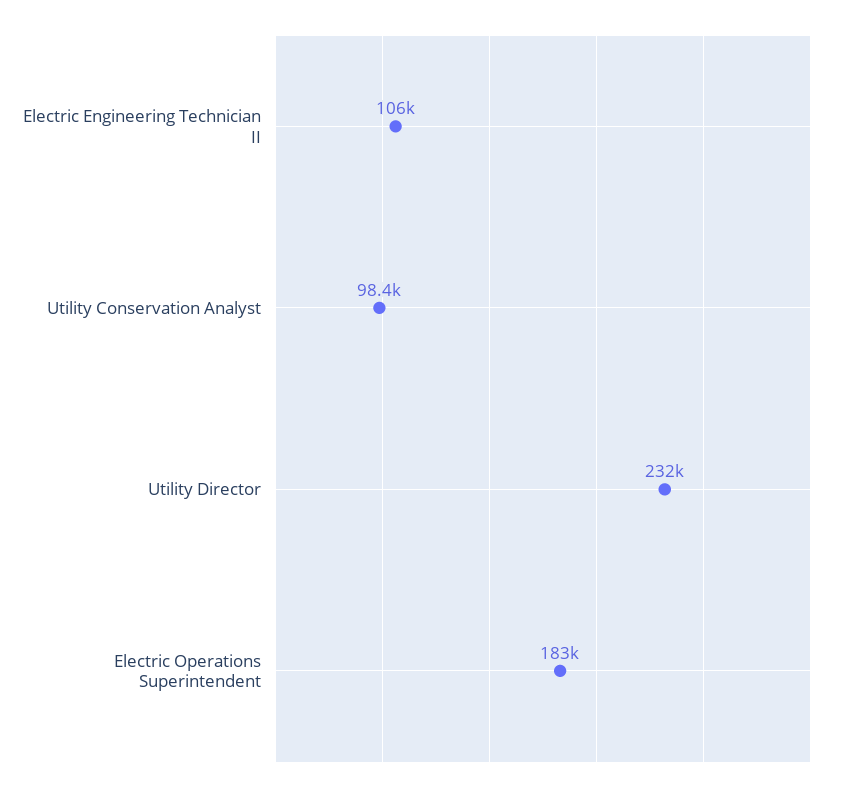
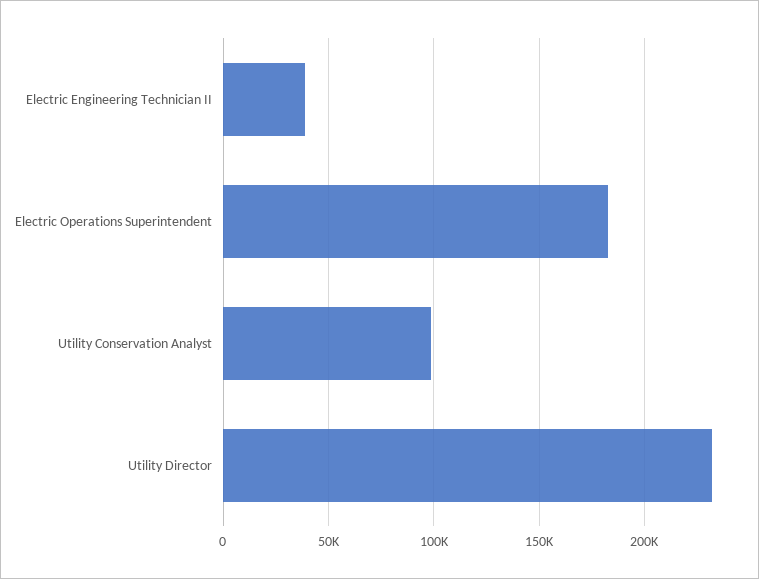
Electric Engineering Technician II: 106000 -> 40000

